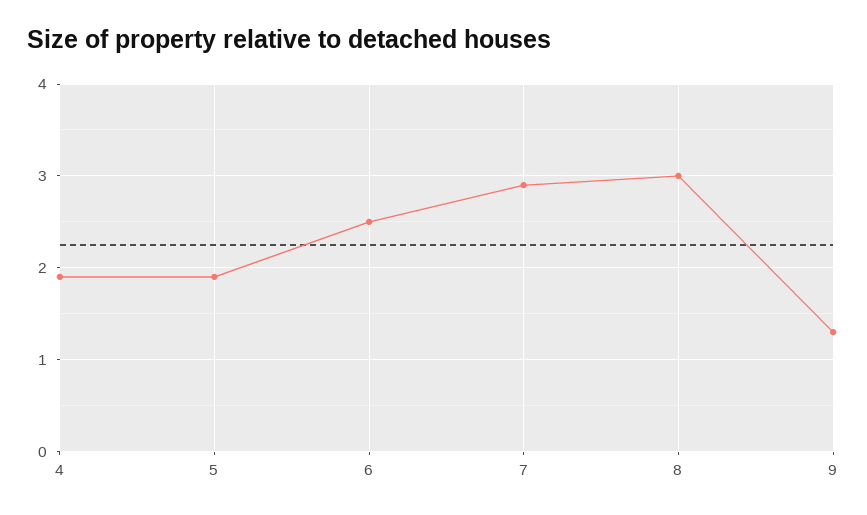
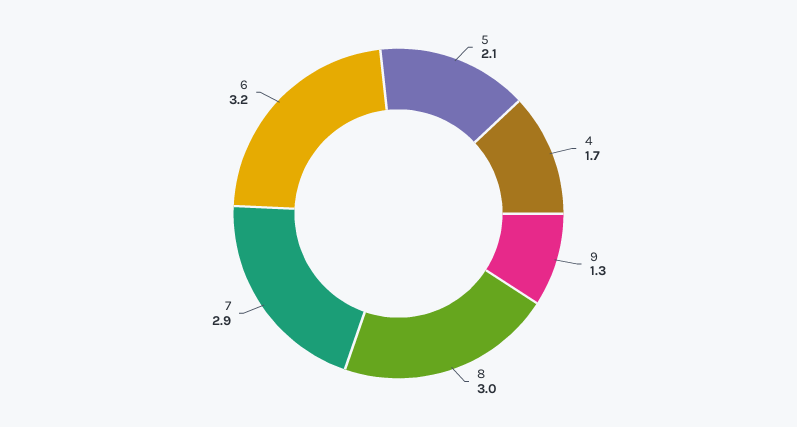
4: 1.9 -> 1.7
5: 1.9 -> 2.1
6: 2.5 -> 3.2

